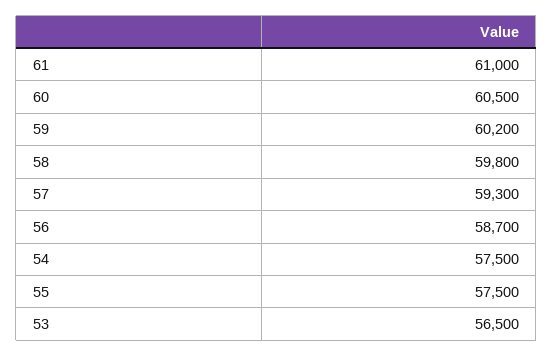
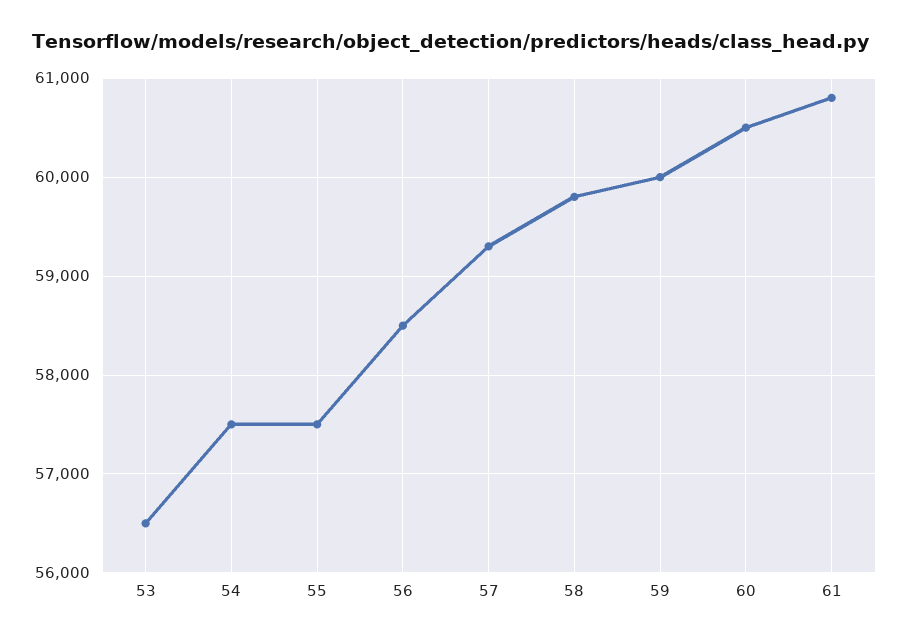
61: 61000 -> 60800
59: 60200 -> 60000
56: 58700 -> 58500

